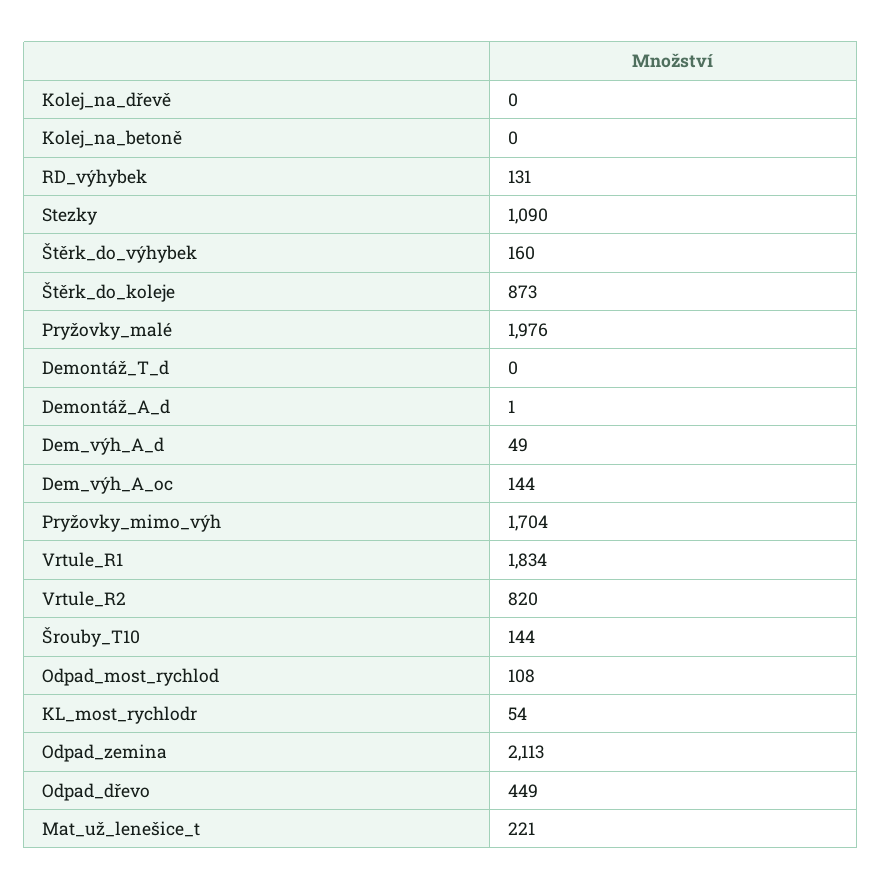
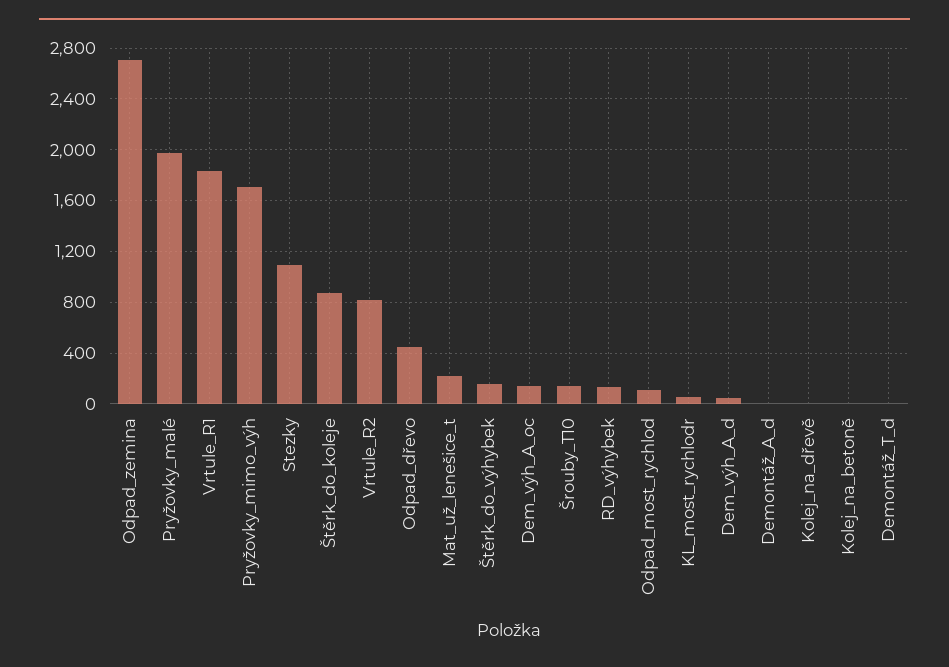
Odpad_zemina: 2113 -> 2700

